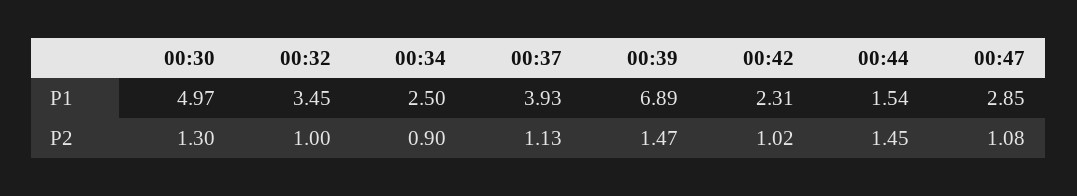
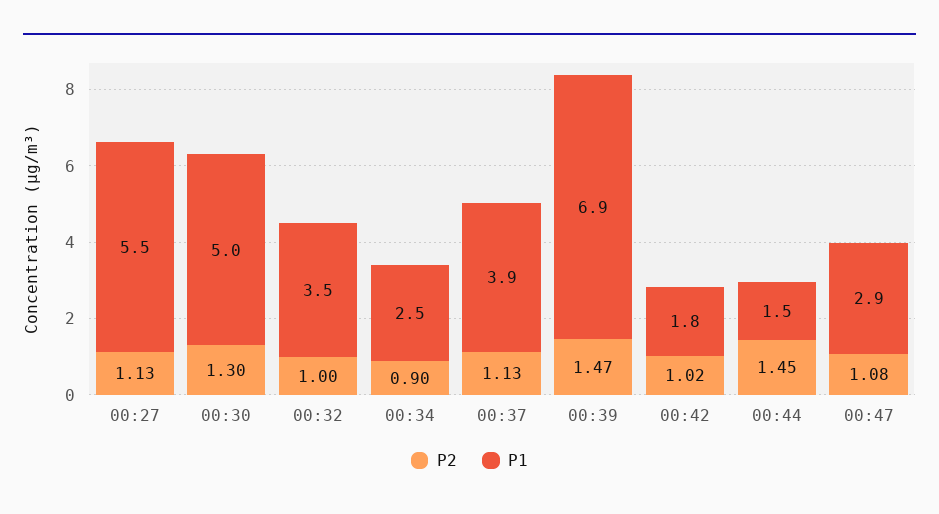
P1, 00:42: 2.31 -> 1.8
P2, 00:27: none -> 1.13
P1, 00:27: none -> 5.5

